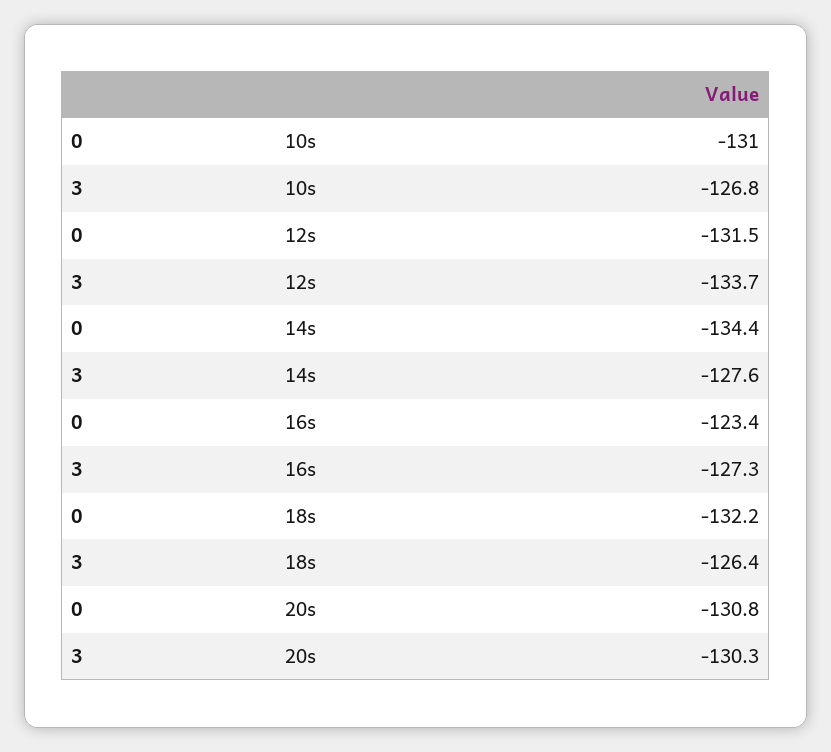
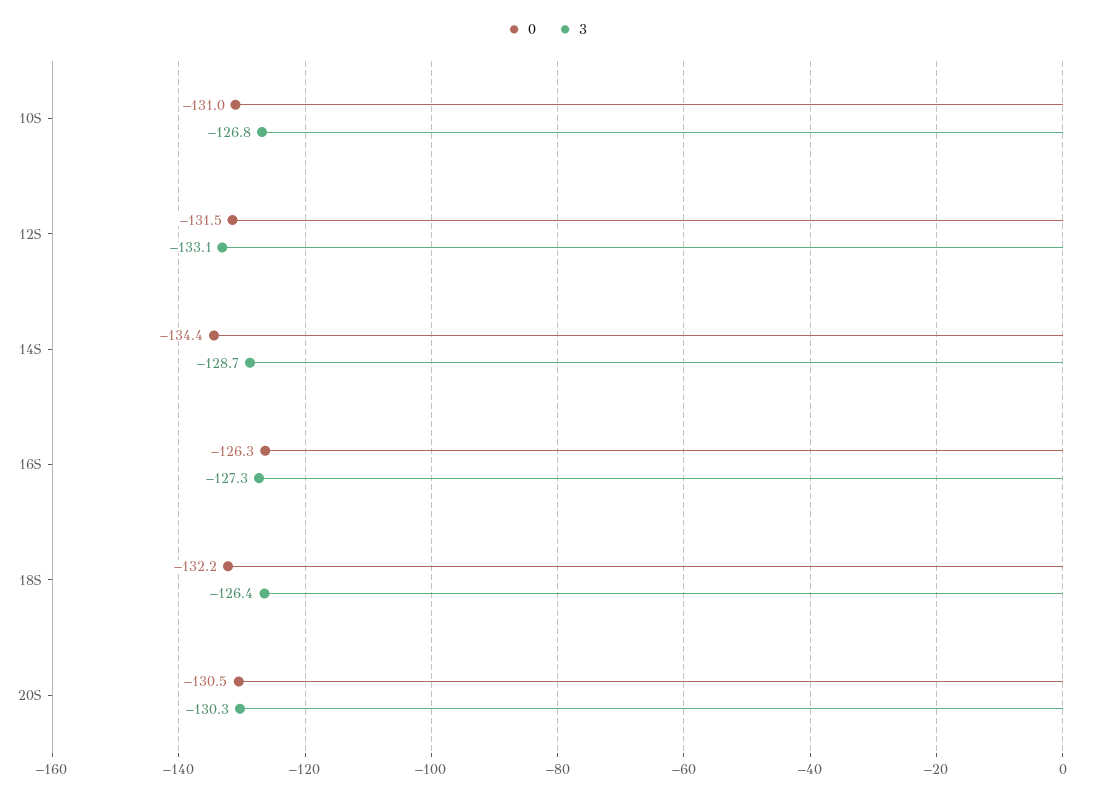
3, 12s: -133.7 -> -133.1
3, 14s: -127.6 -> -128.7
0, 16s: -123.4 -> -126.3
0, 20s: -130.8 -> -130.5

